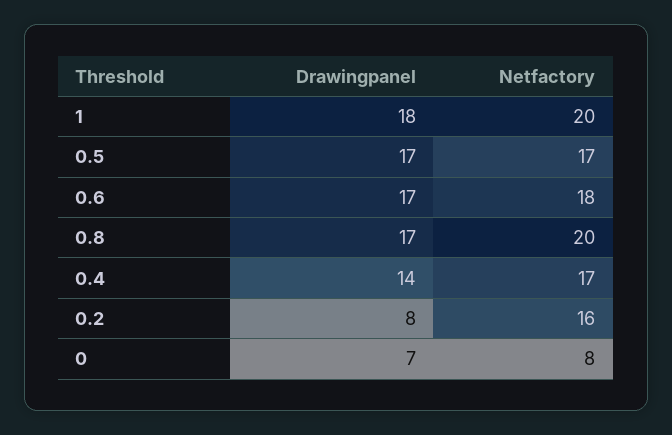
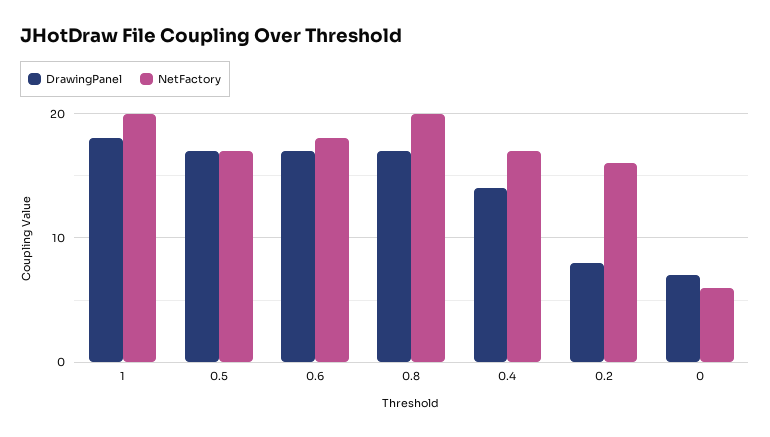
Netfactory, 0: 8 -> 6

